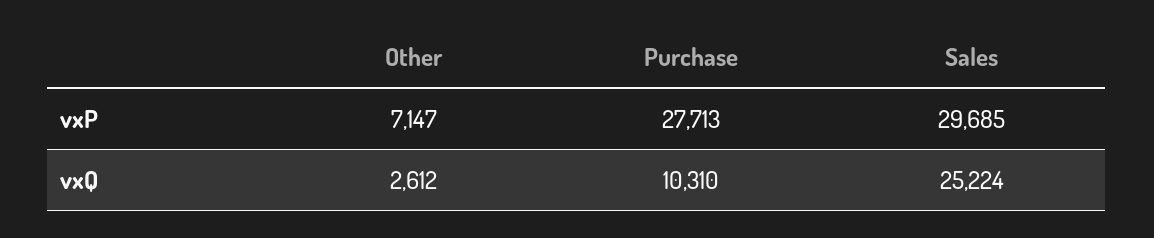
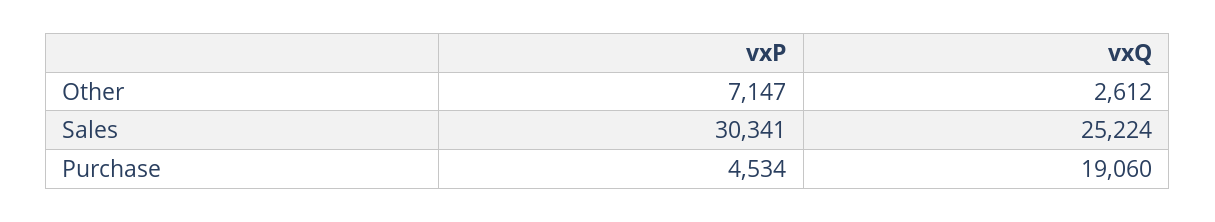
Purchase, vxP: 27713 -> 4534
Sales, vxP: 29685 -> 30341
Purchase, vxQ: 10310 -> 19060

